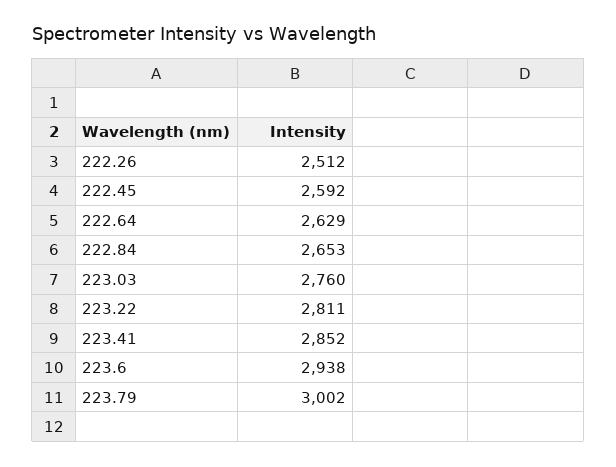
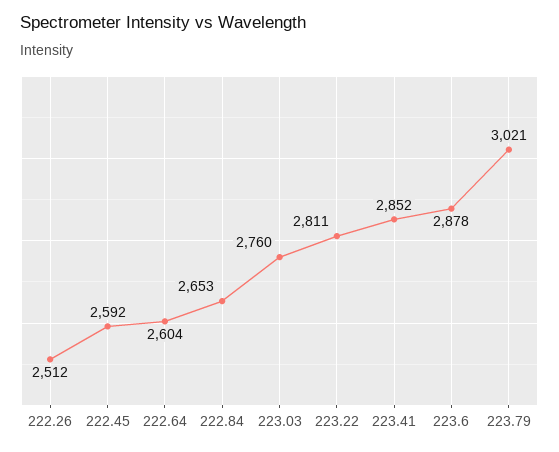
222.64: 2629 -> 2604
223.6: 2938 -> 2878
223.79: 3002 -> 3021

